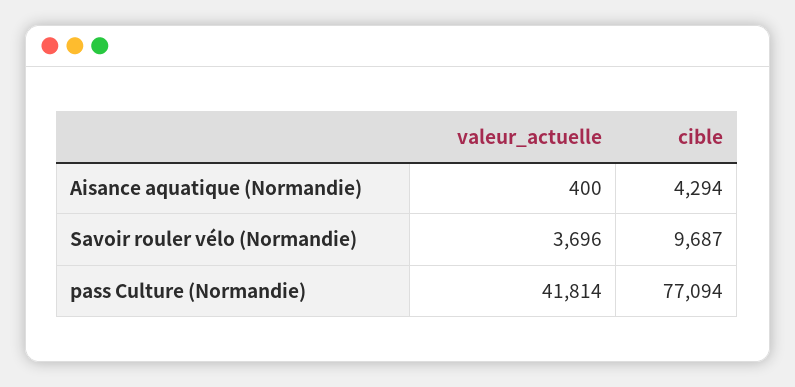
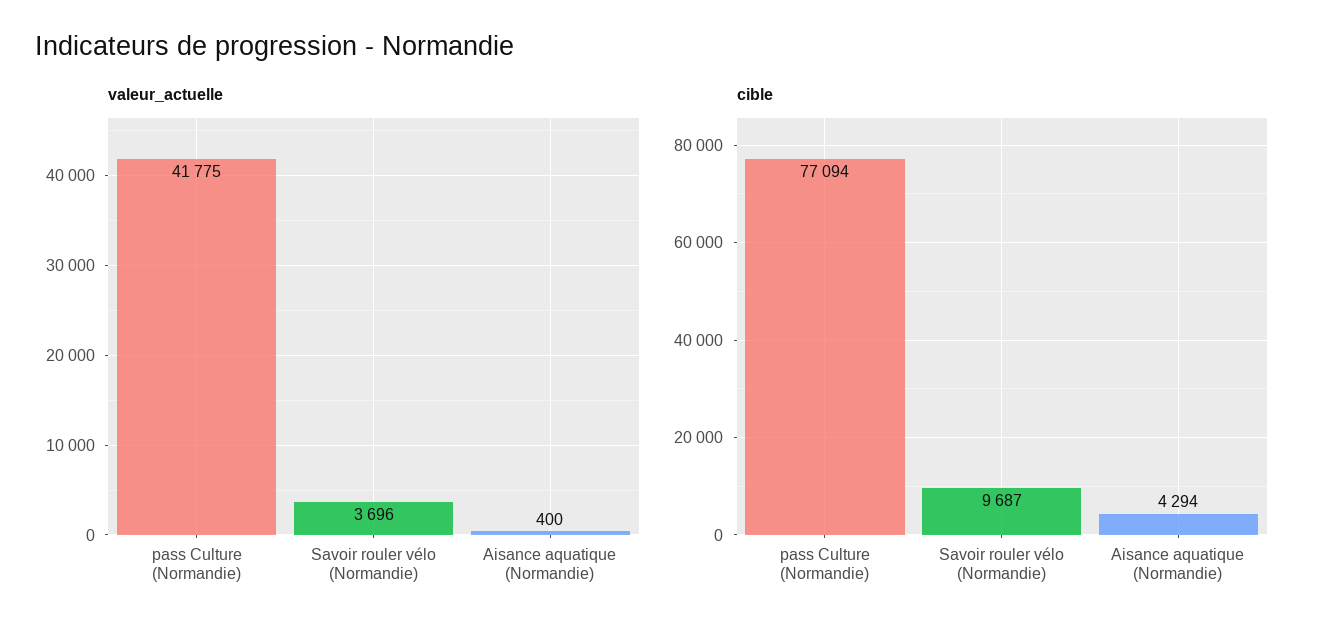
valeur_actuelle, pass Culture (Normandie): 41814 -> 41775

